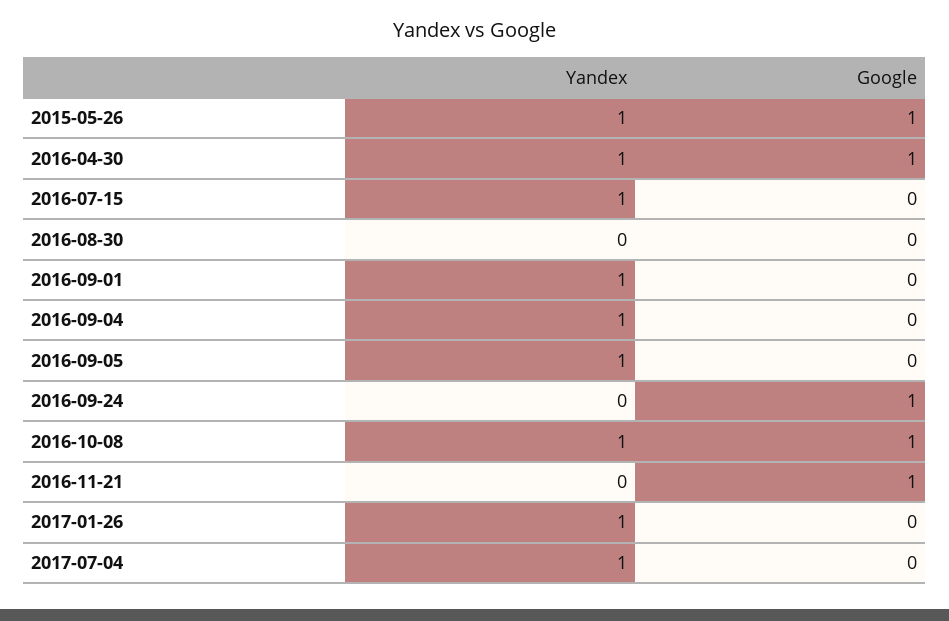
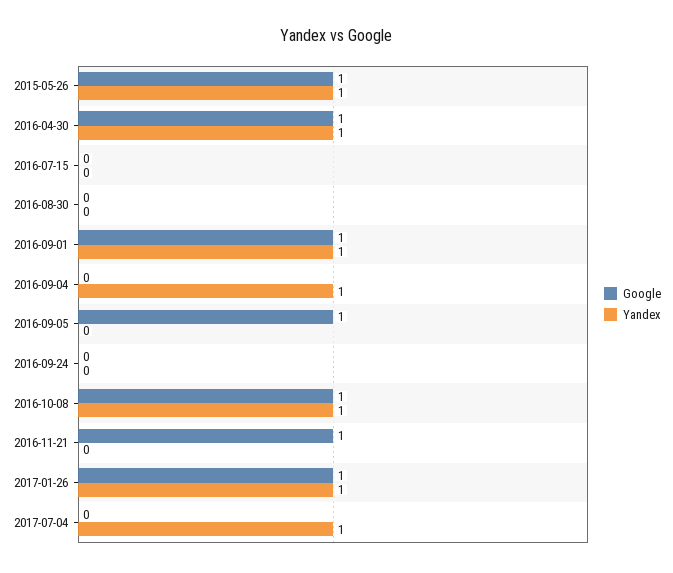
Yandex, 2016-07-15: 1 -> 0
Google, 2016-09-01: 0 -> 1
Yandex, 2016-09-05: 1 -> 0
Google, 2016-09-05: 0 -> 1
Google, 2016-09-24: 1 -> 0
Google, 2017-01-26: 0 -> 1

